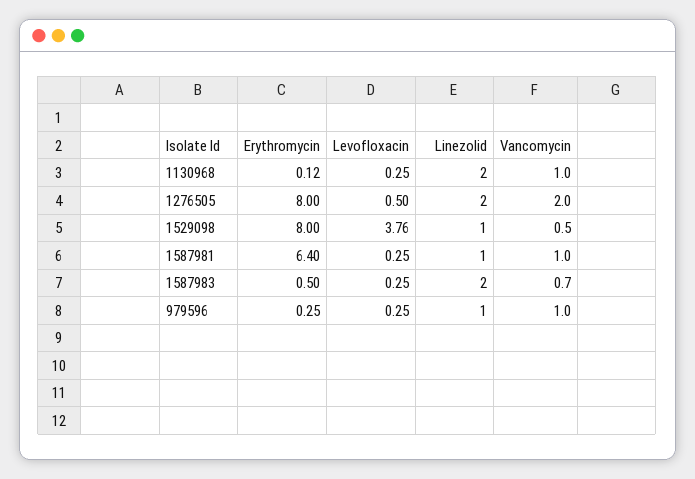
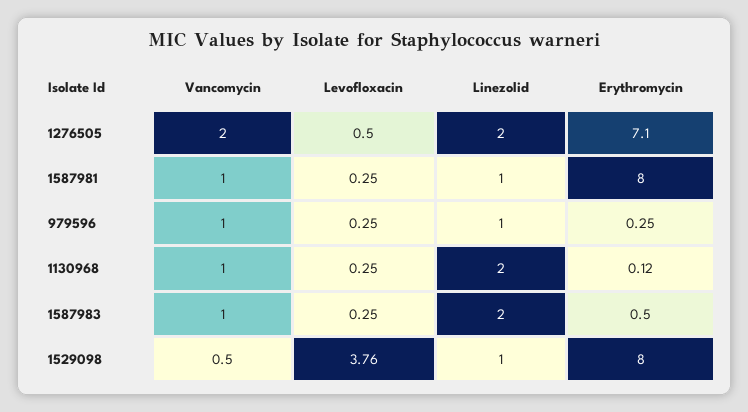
Erythromycin, 1276505: 8 -> 7.1
Erythromycin, 1587981: 6.4 -> 8
Vancomycin, 1587983: 0.7 -> 1

